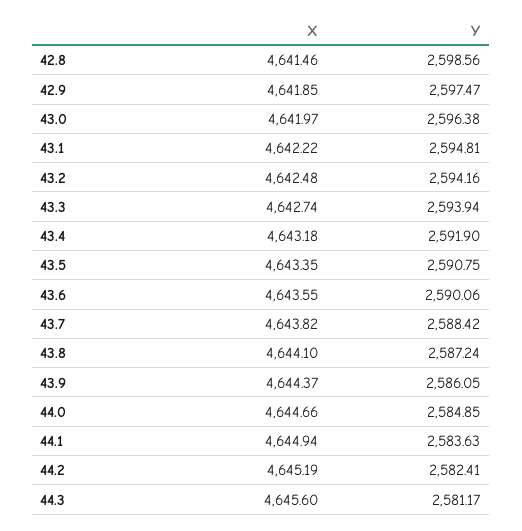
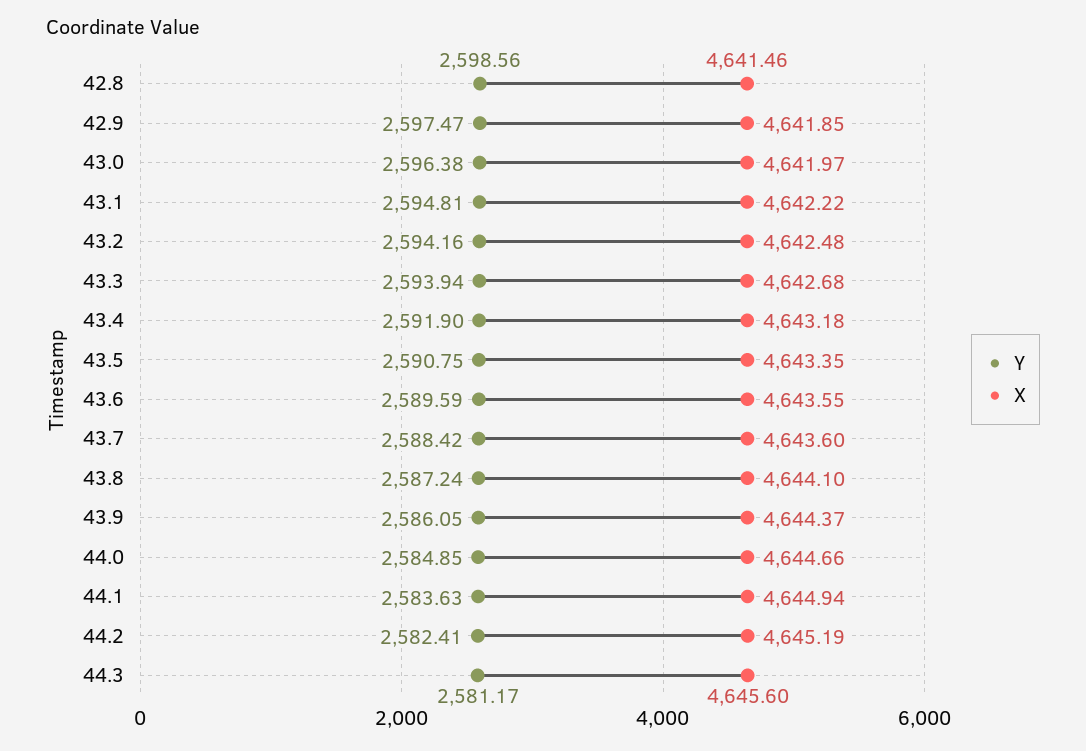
X, 43.3: 4642.74 -> 4642.68
Y, 43.6: 2590.06 -> 2589.59
X, 43.7: 4643.82 -> 4643.6

